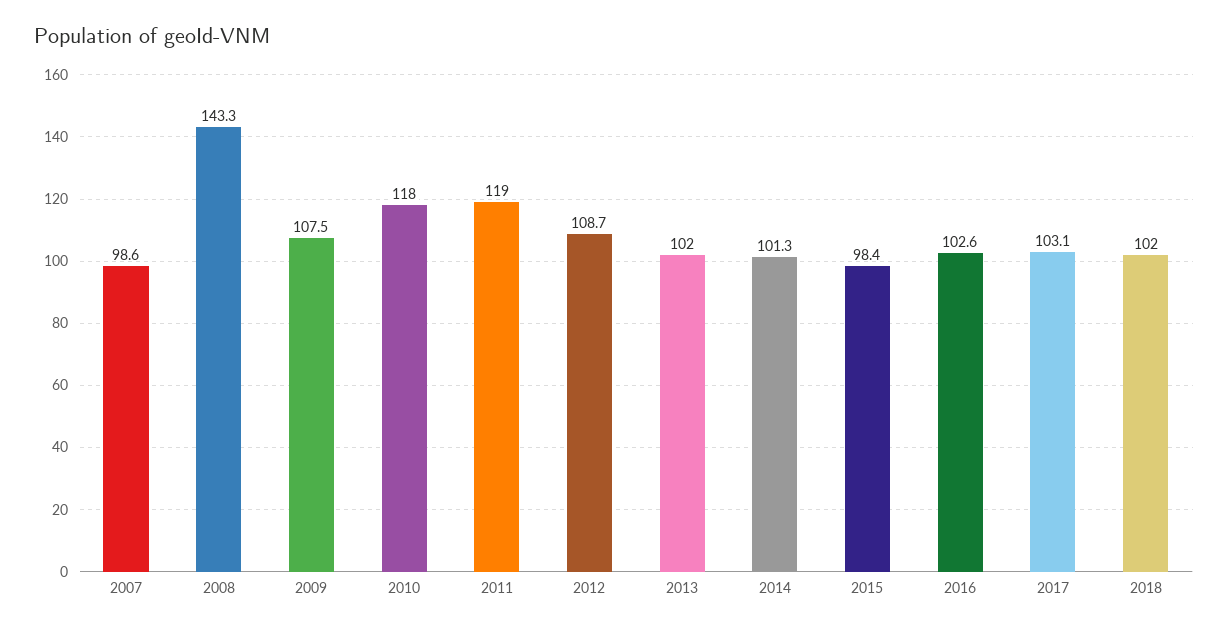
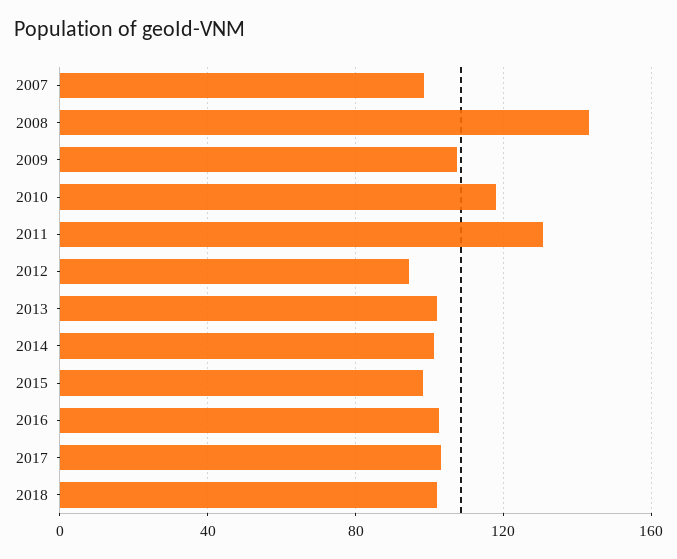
2011: 119 -> 130
2012: 108.7 -> 95

